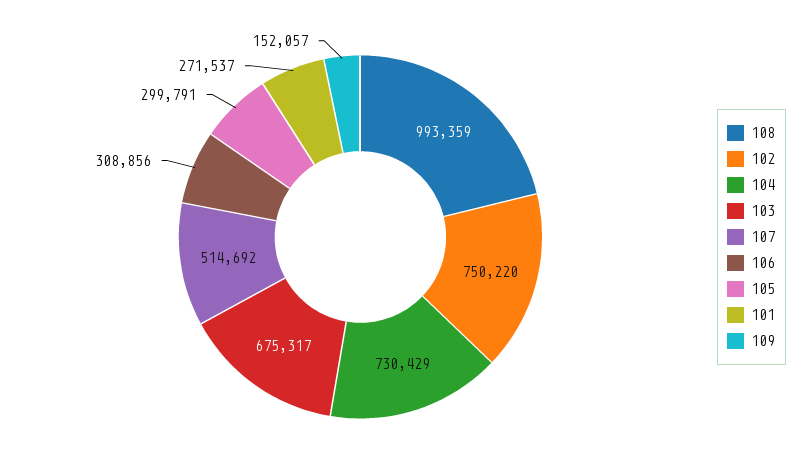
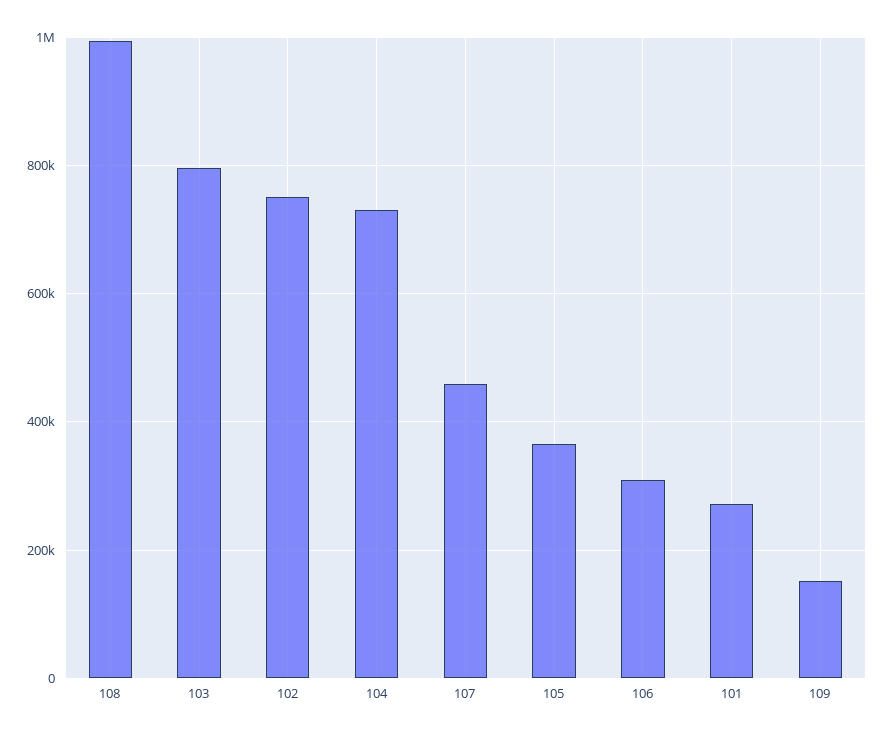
103: 675317 -> 800000
107: 514692 -> 460000
105: 299791 -> 360000

